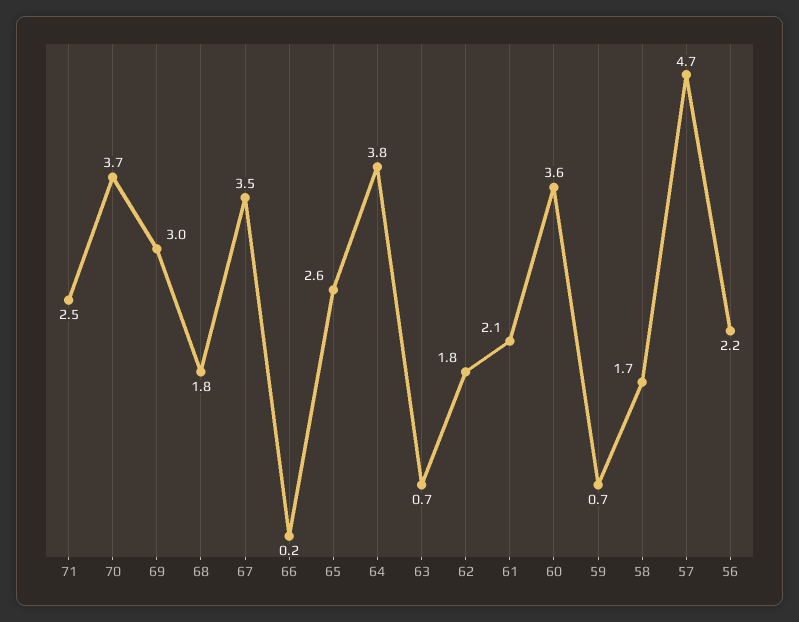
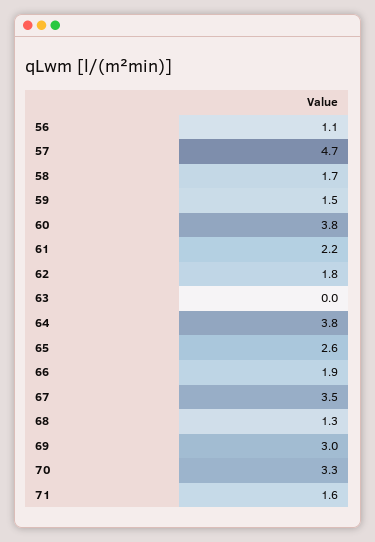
71: 2.5 -> 1.6
70: 3.7 -> 3.3
68: 1.8 -> 1.3
66: 0.2 -> 1.9
63: 0.7 -> 0
61: 2.1 -> 2.2
60: 3.6 -> 3.8
59: 0.7 -> 1.5
56: 2.2 -> 1.1

